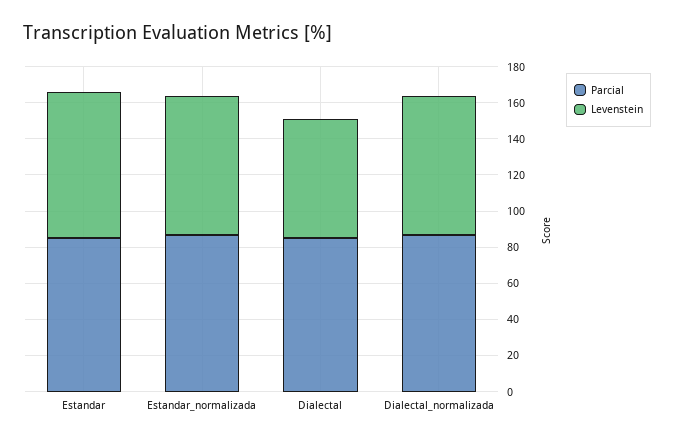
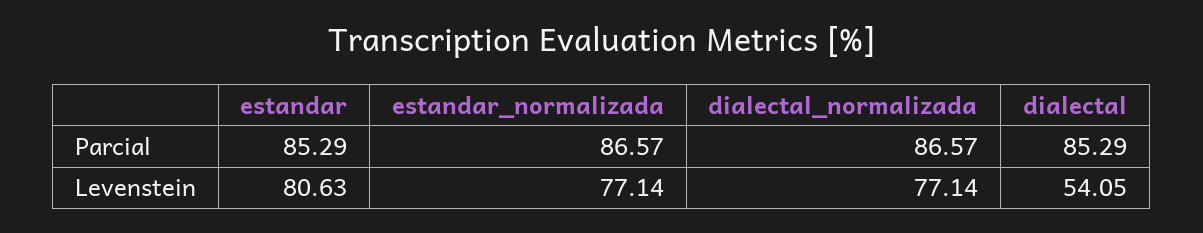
Levenstein, Dialectal: 65 -> 54.05

